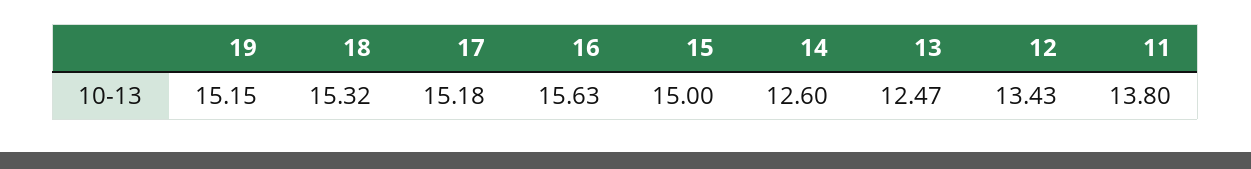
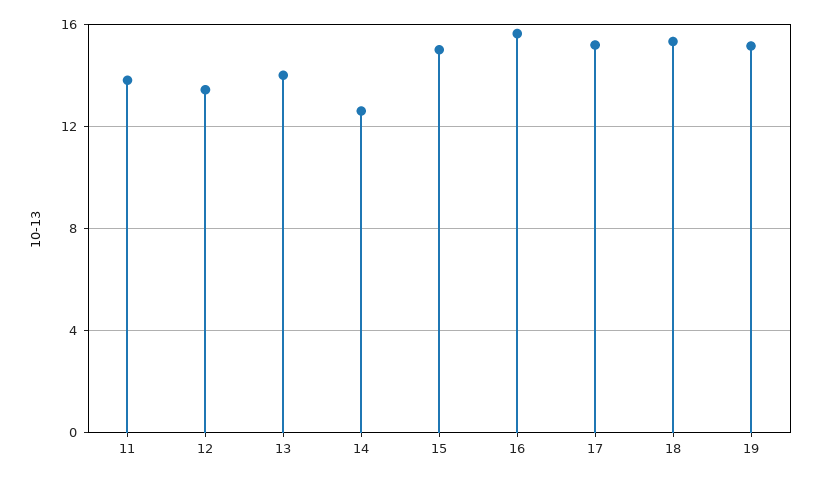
13: 12.47 -> 14

